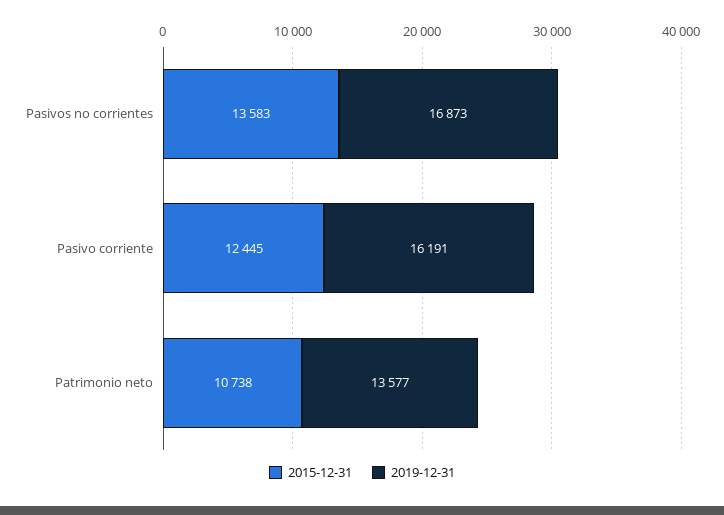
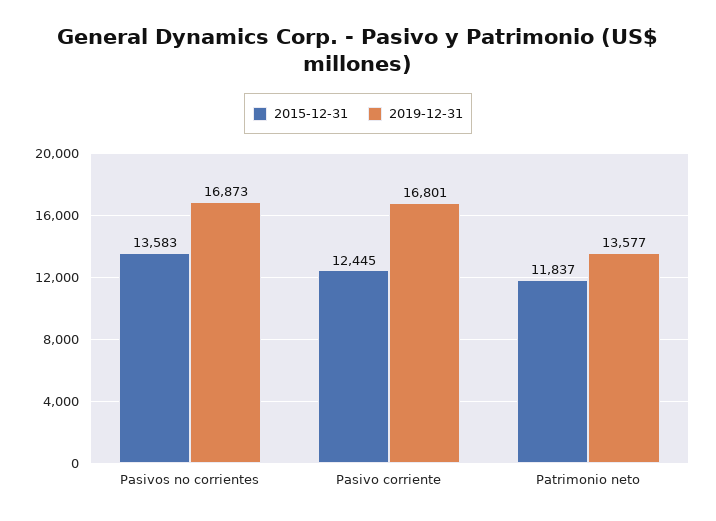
2019-12-31, Pasivo corriente: 16191 -> 16801
2015-12-31, Patrimonio neto: 10738 -> 11837

